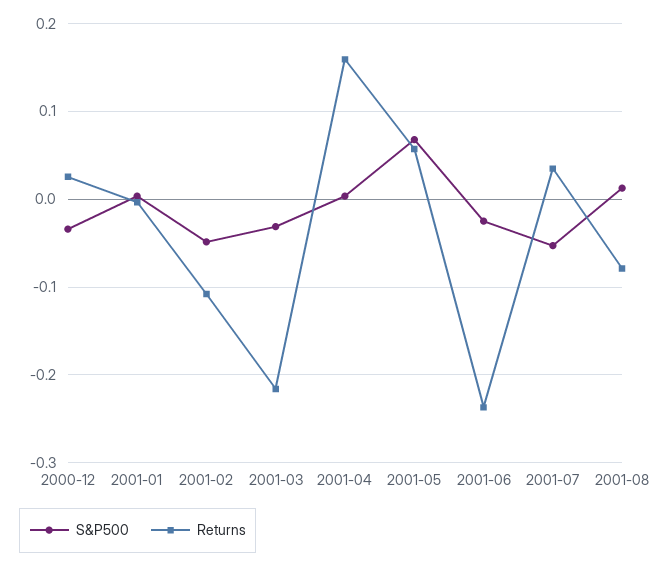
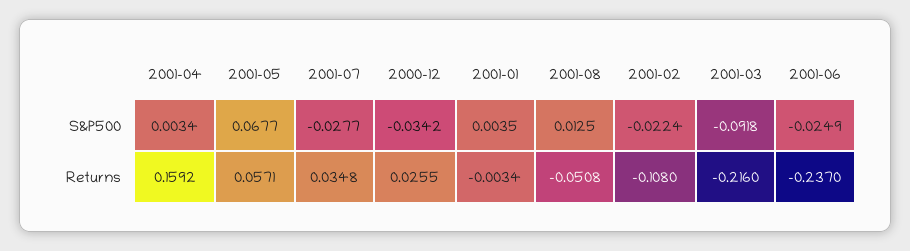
S&P500, 2001-02: -0.05 -> -0.0224
S&P500, 2001-03: -0.03 -> -0.0918
S&P500, 2001-07: -0.05 -> -0.0277
Returns, 2001-08: -0.08 -> -0.0508

